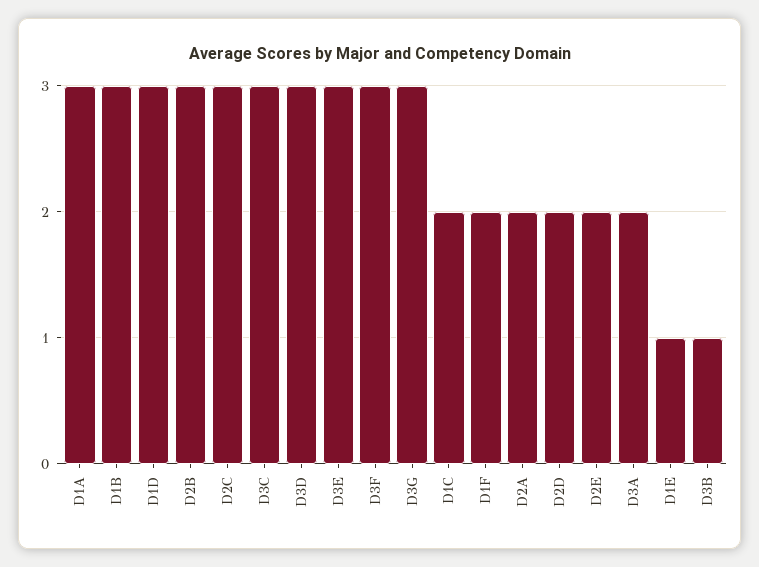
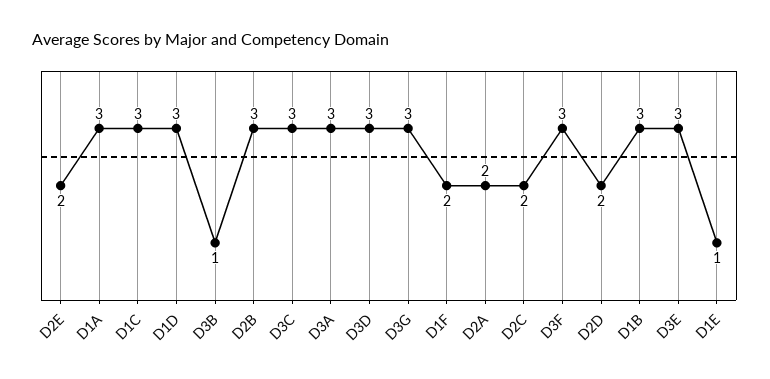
D2C: 3 -> 2
D1C: 2 -> 3
D3A: 2 -> 3

